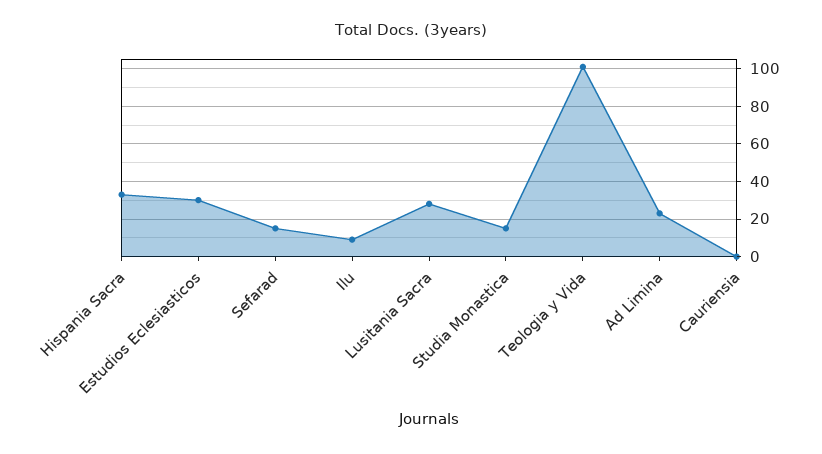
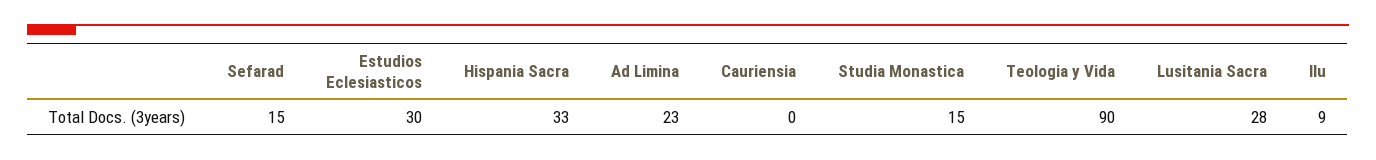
Teologia y Vida: 100 -> 90

